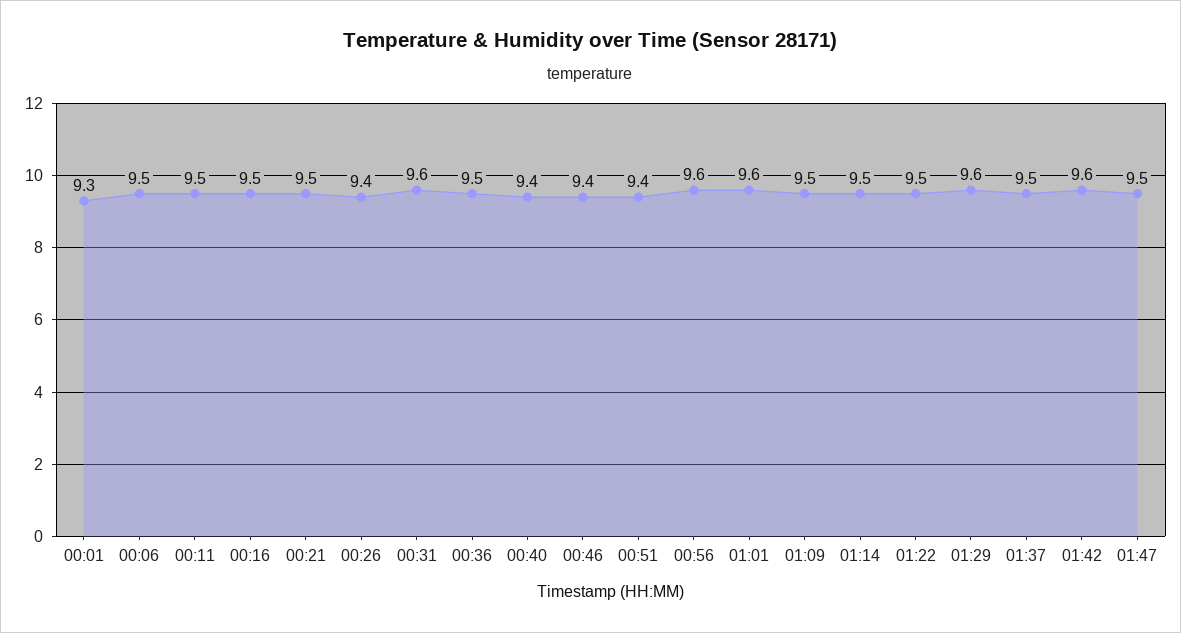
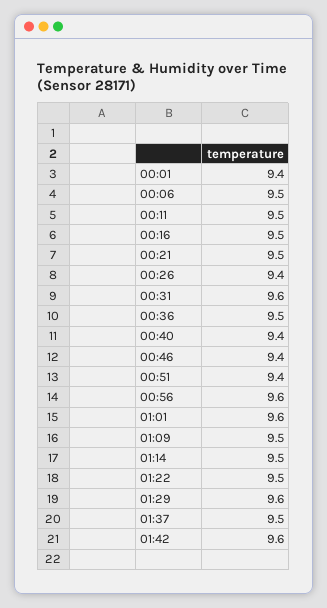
00:01: 9.3 -> 9.4
01:47: 9.5 -> none

